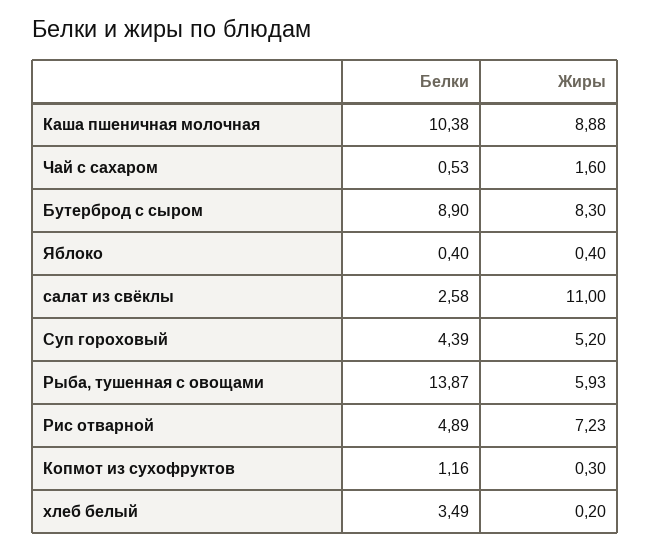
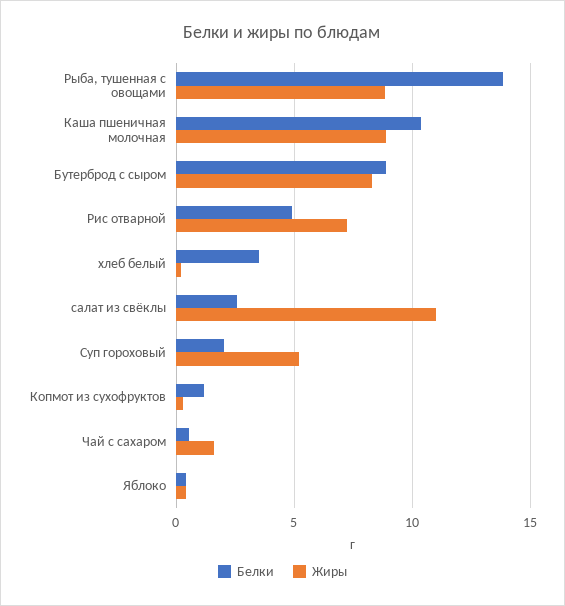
Белки, Суп гороховый: 4.39 -> 2
Жиры, Рыба, тушенная с овощами: 5.93 -> 9

